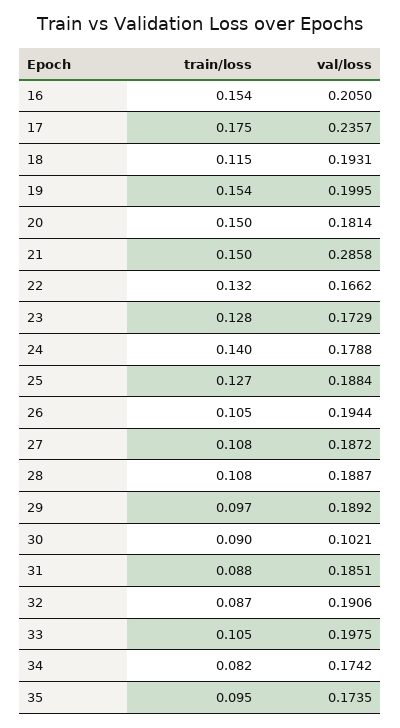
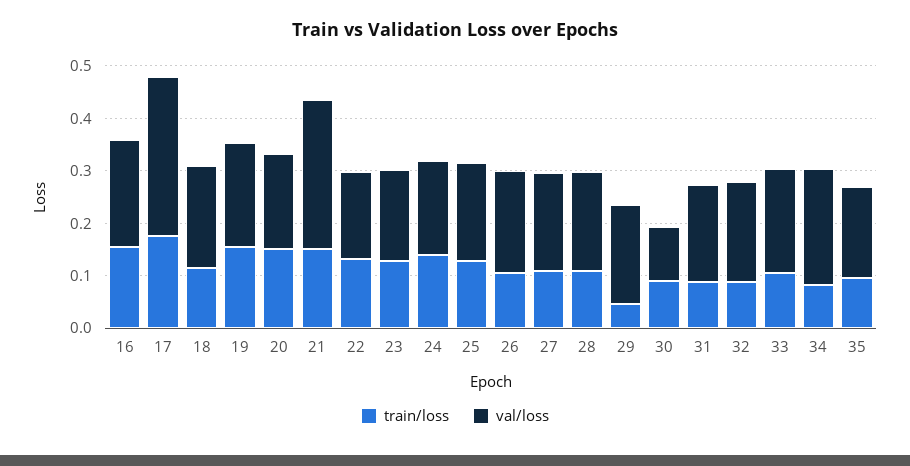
val/loss, 17: 0.2357 -> 0.3
train/loss, 29: 0.097 -> 0.04
val/loss, 34: 0.1742 -> 0.22

